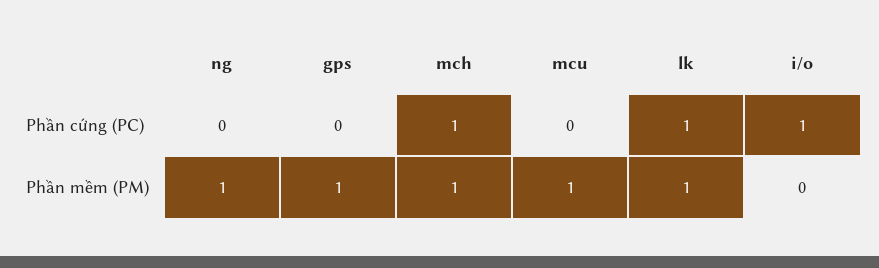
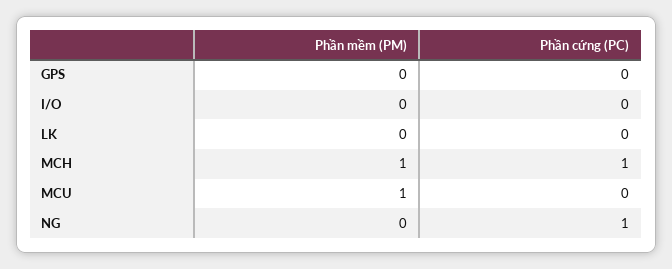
ng, Phần cứng (PC): 0 -> 1
lk, Phần cứng (PC): 1 -> 0
i/o, Phần cứng (PC): 1 -> 0
ng, Phần mềm (PM): 1 -> 0
gps, Phần mềm (PM): 1 -> 0
lk, Phần mềm (PM): 1 -> 0

